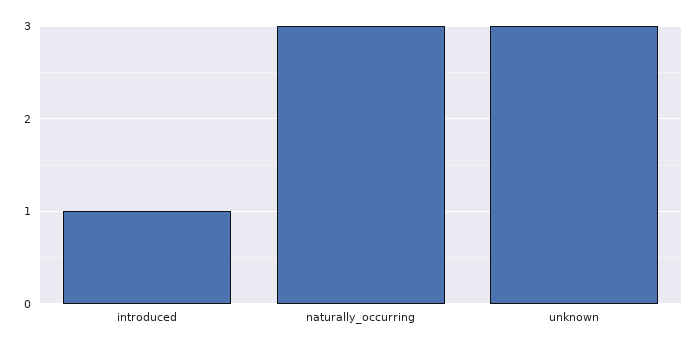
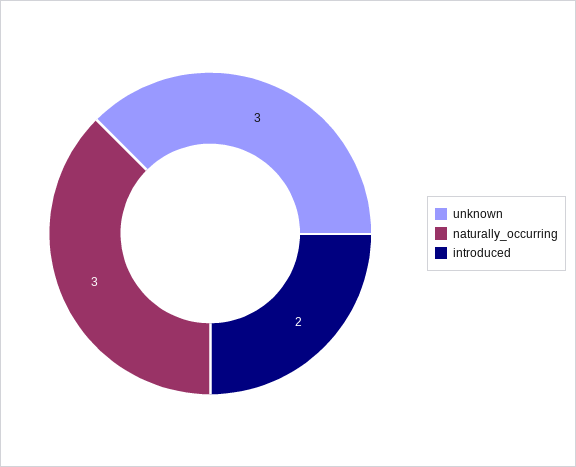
introduced: 1 -> 2

